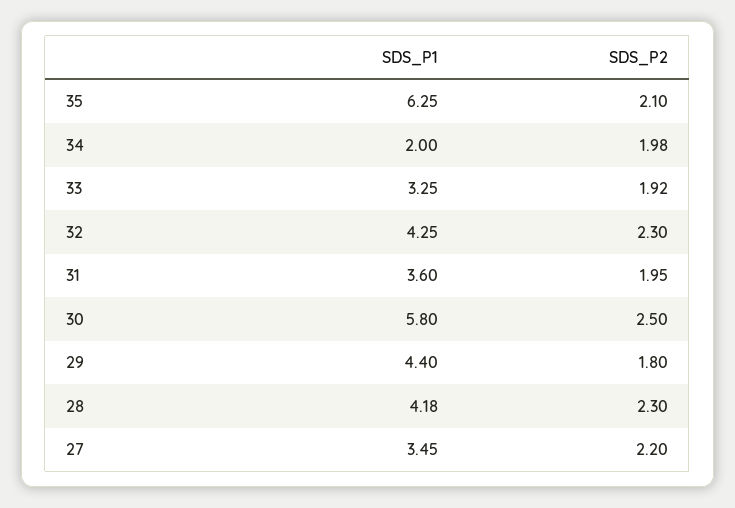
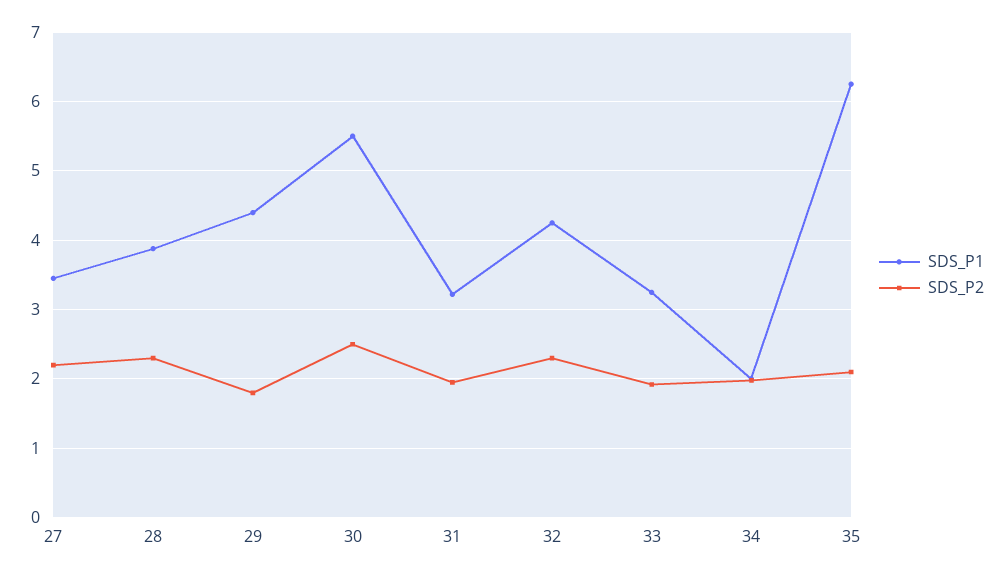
SDS_P1, 31: 3.6 -> 3.2
SDS_P1, 30: 5.8 -> 5.5
SDS_P1, 28: 4.18 -> 3.9

